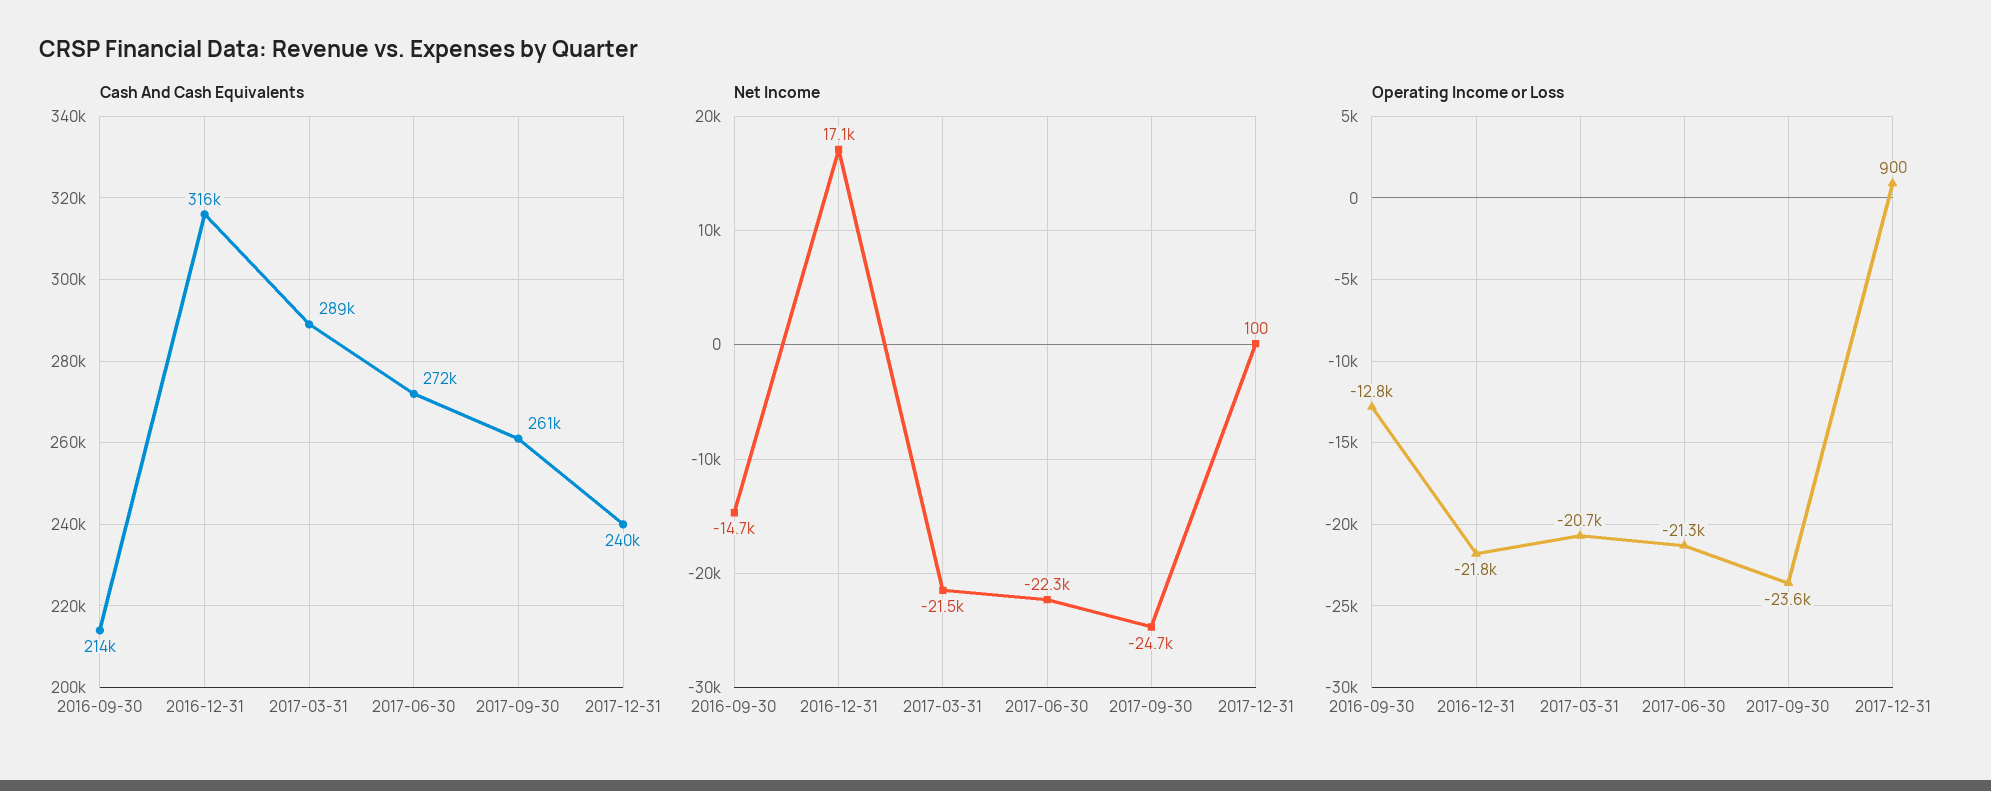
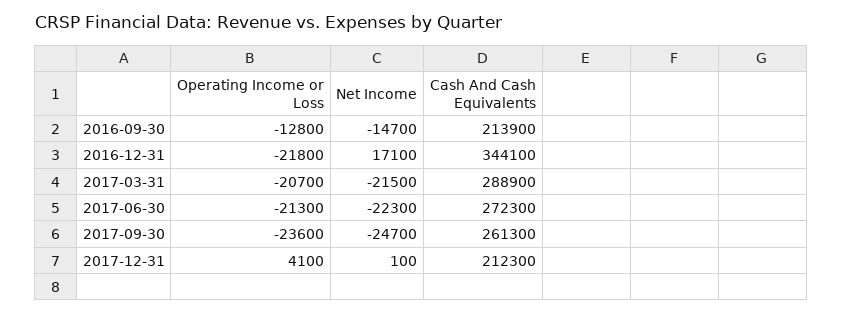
Cash And Cash Equivalents, 2016-12-31: 316000 -> 344100
Cash And Cash Equivalents, 2017-12-31: 240000 -> 212300
Operating Income or Loss, 2017-12-31: 900 -> 4100

